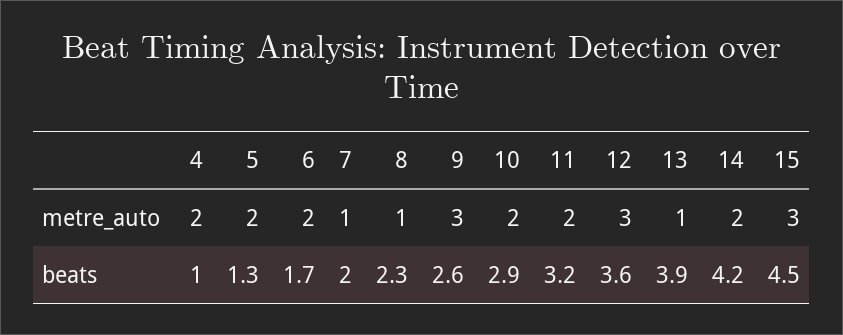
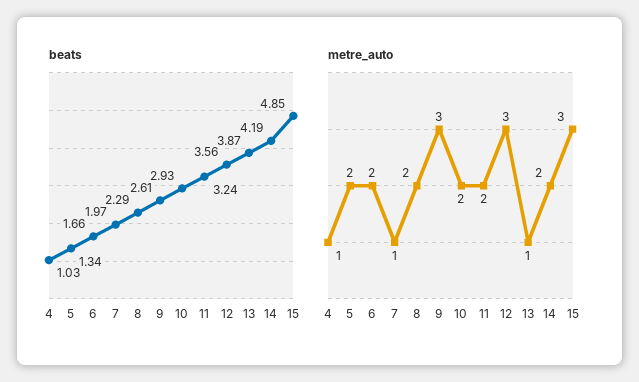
metre_auto, 4: 2 -> 1
metre_auto, 8: 1 -> 2
beats, 15: 4.5 -> 4.85

